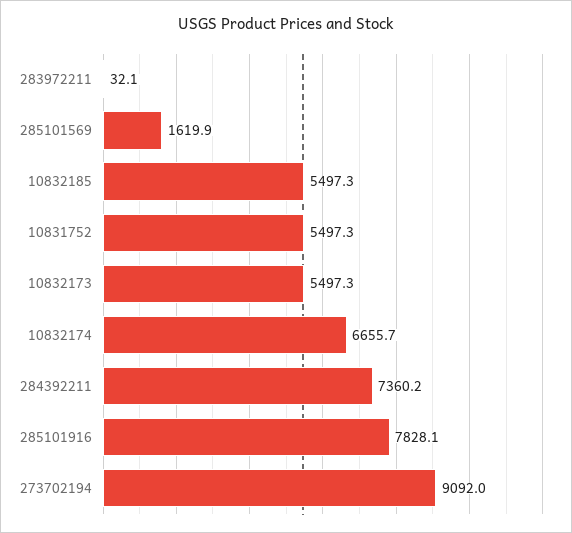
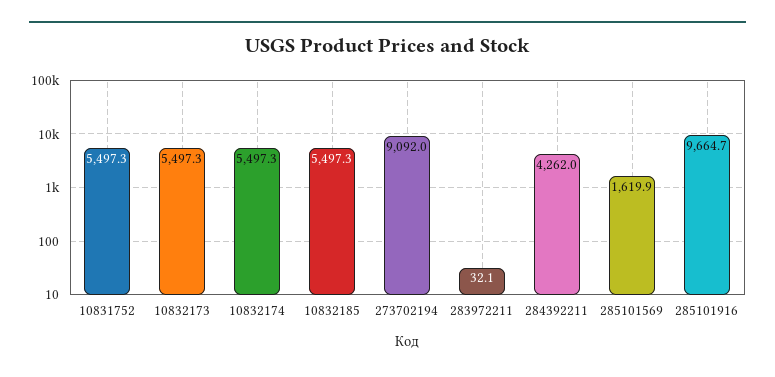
10832174: 6655.7 -> 5497.3
284392211: 7360.2 -> 4262
285101916: 7828.1 -> 9664.7

